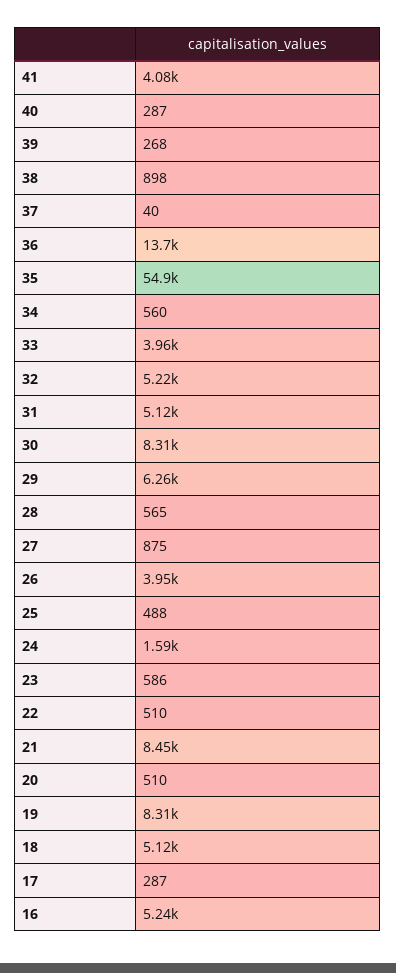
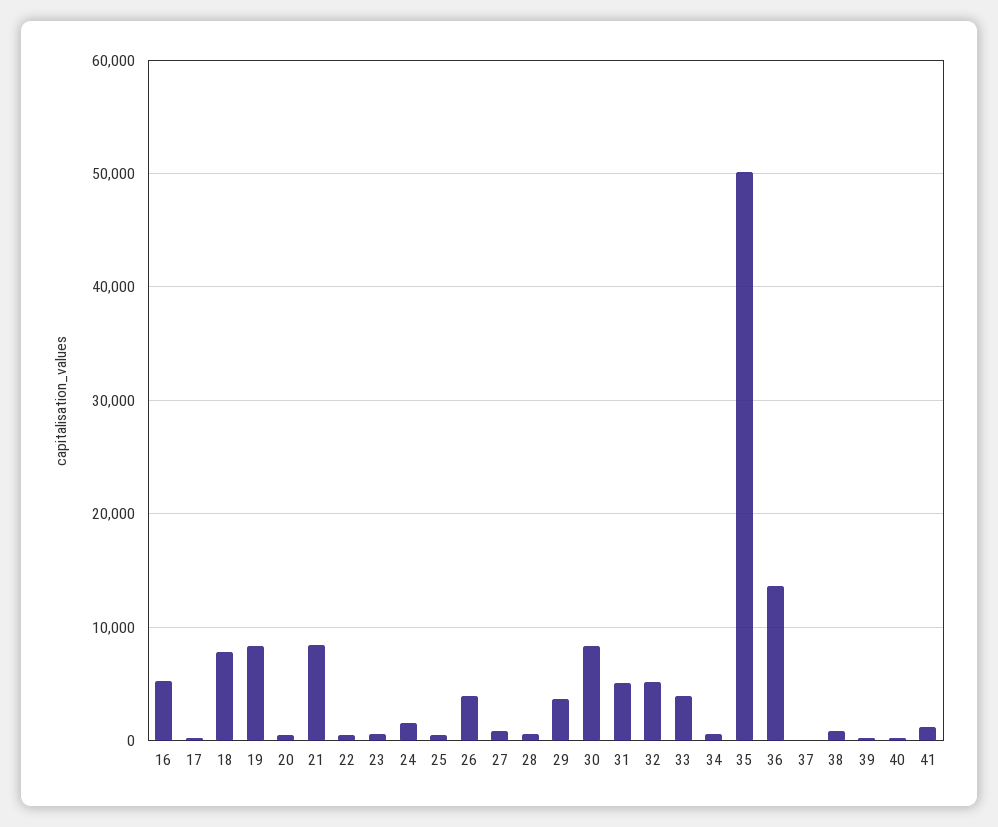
41: 4080 -> 1000
35: 54900 -> 50000
29: 6260 -> 4000
18: 5120 -> 8000

